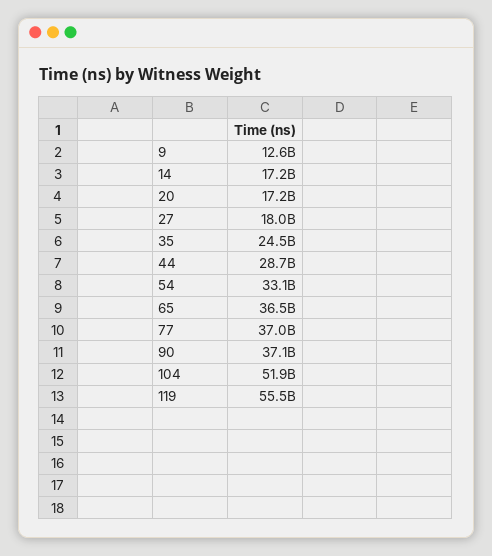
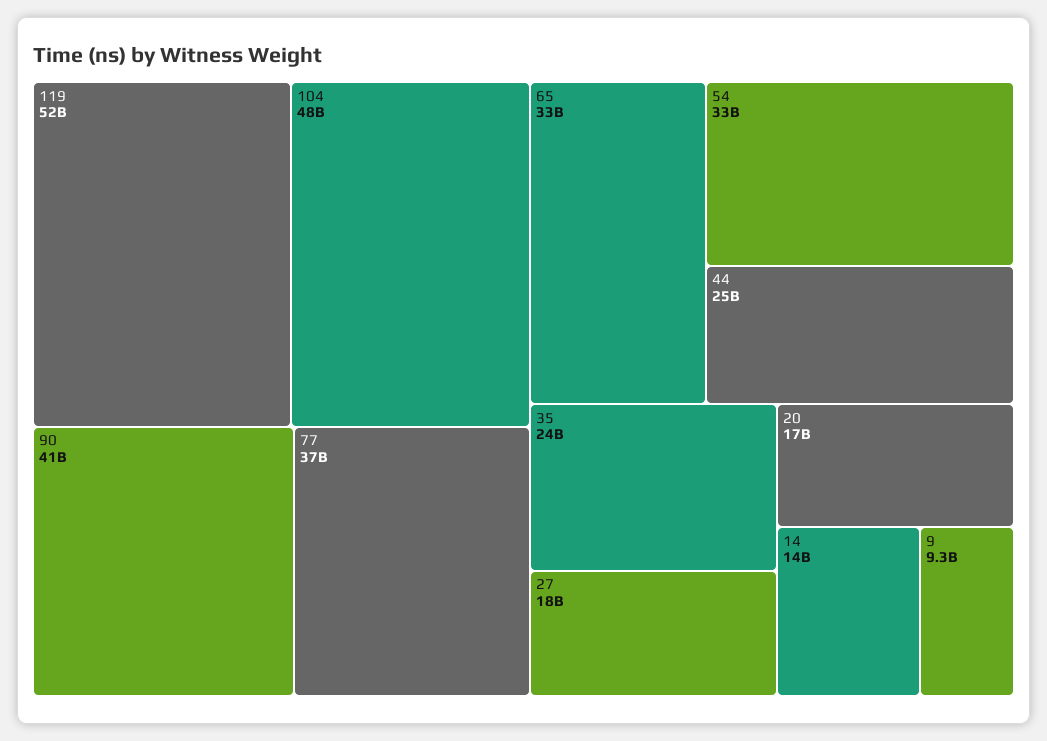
9: 12600000000 -> 9300000000
14: 17200000000 -> 14000000000
44: 28700000000 -> 25000000000
65: 36500000000 -> 33000000000
90: 37100000000 -> 41000000000
104: 51900000000 -> 48000000000
119: 55500000000 -> 52000000000

